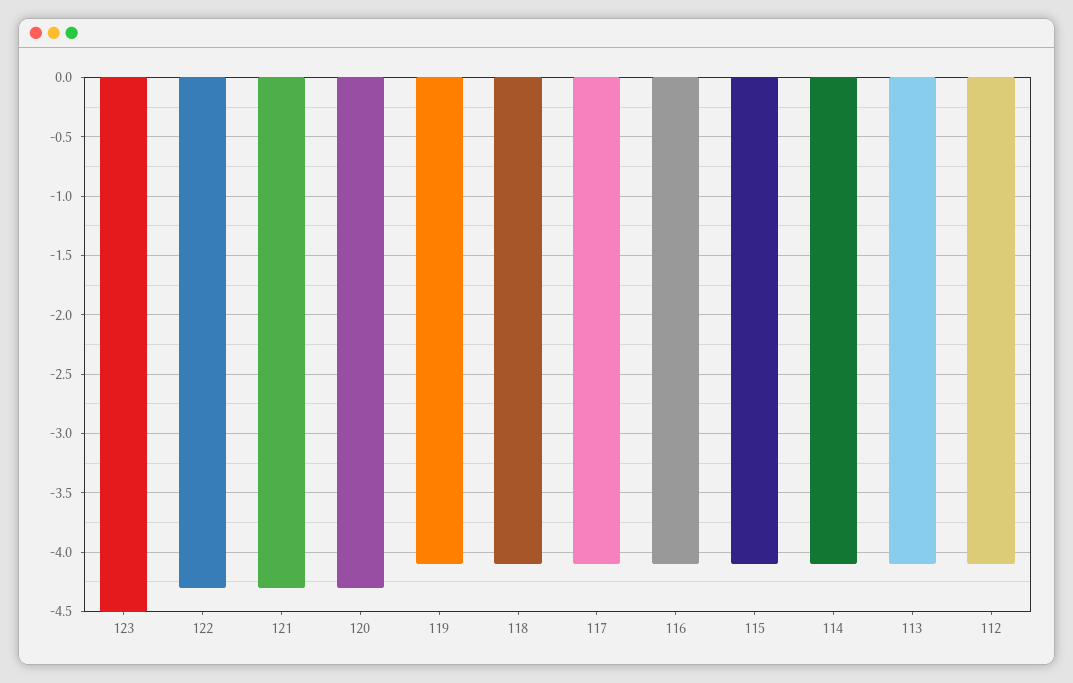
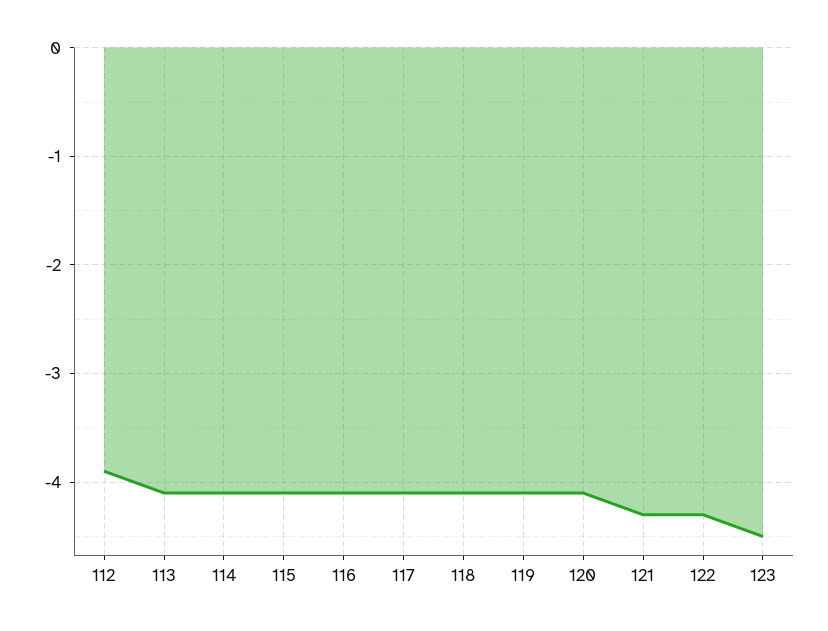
120: -4.3 -> -4.1
112: -4.1 -> -3.9

